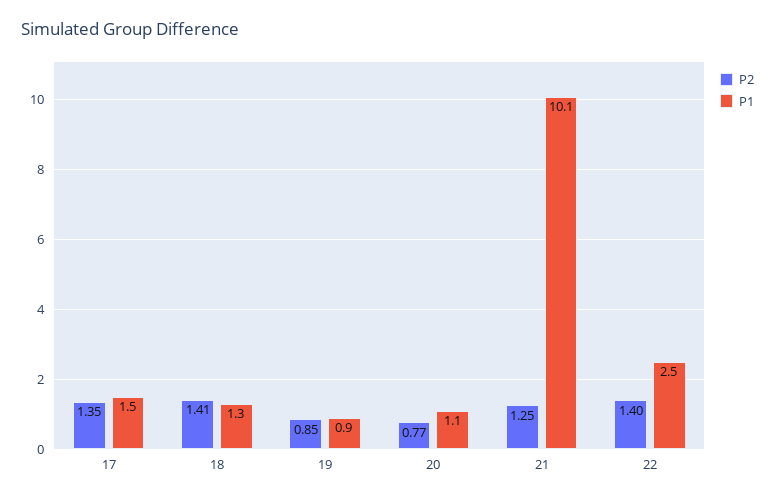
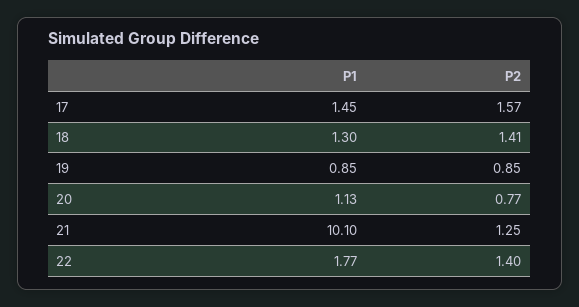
P2, 17: 1.35 -> 1.57
P1, 22: 2.5 -> 1.77

